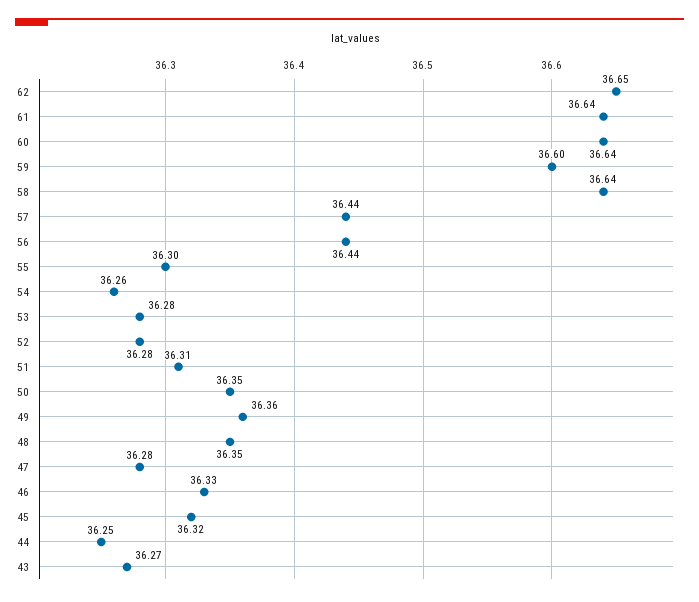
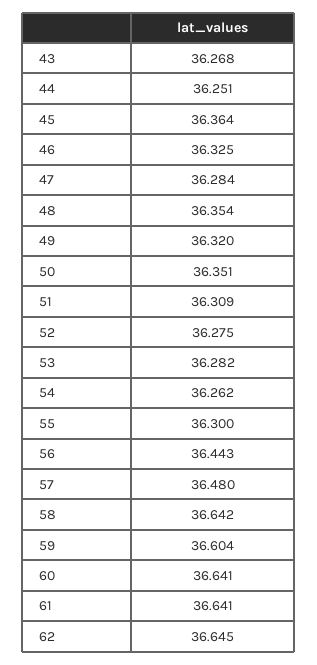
57: 36.44 -> 36.48
49: 36.36 -> 36.32
45: 36.32 -> 36.364

